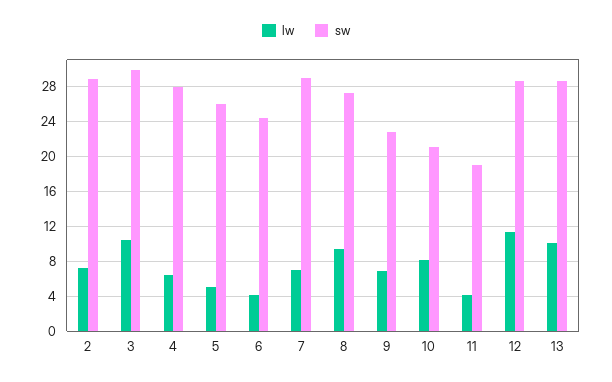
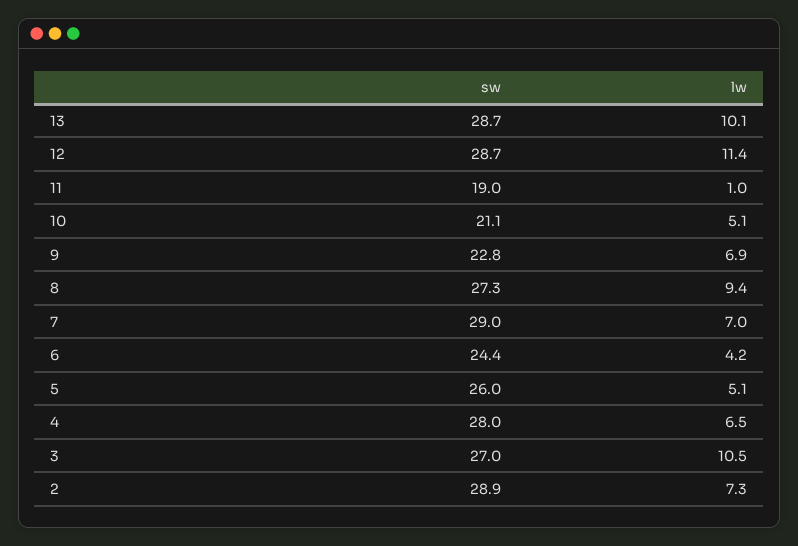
sw, 3: 30 -> 27
lw, 10: 8 -> 5.1
lw, 11: 4 -> 1

